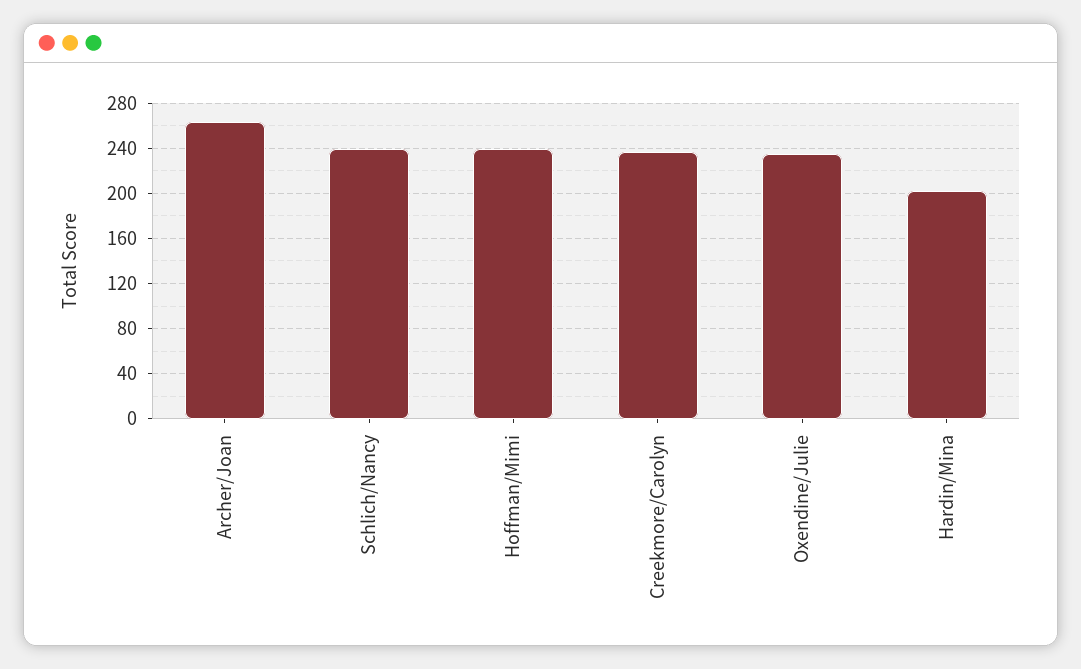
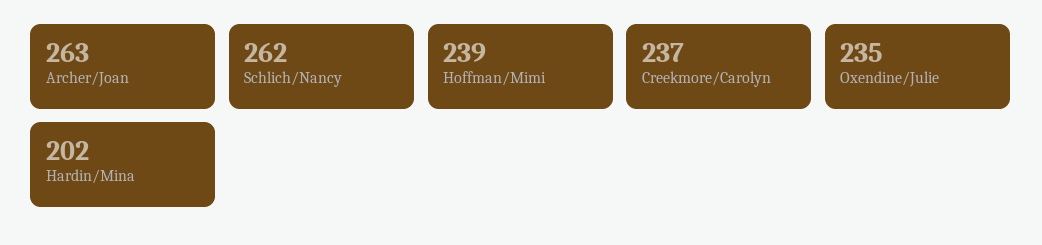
Schlich/Nancy: 240 -> 262

